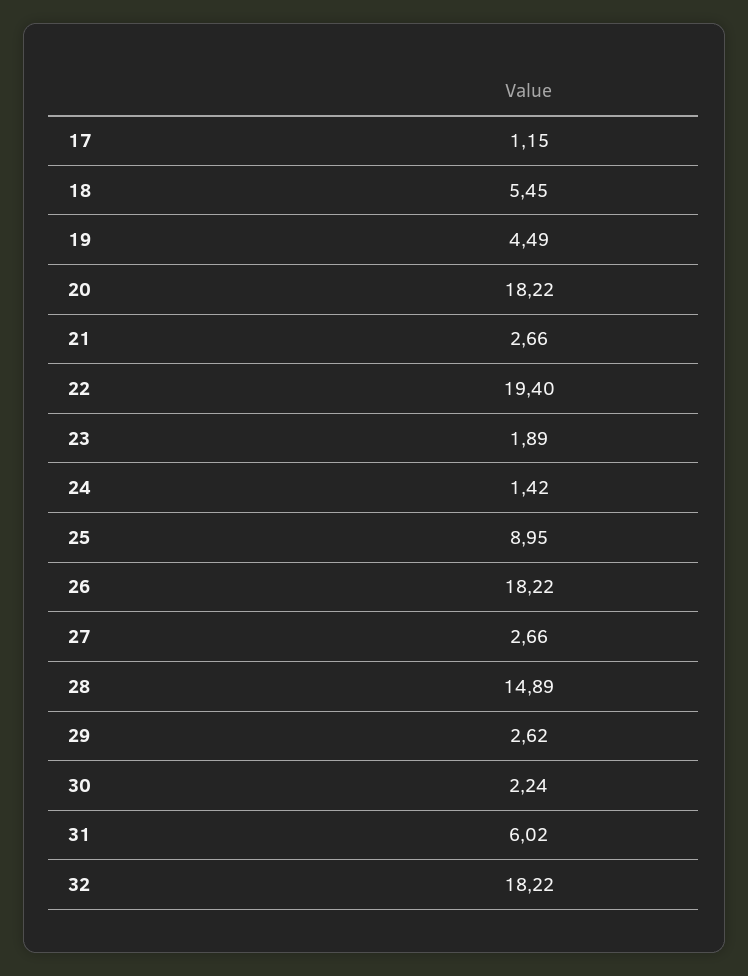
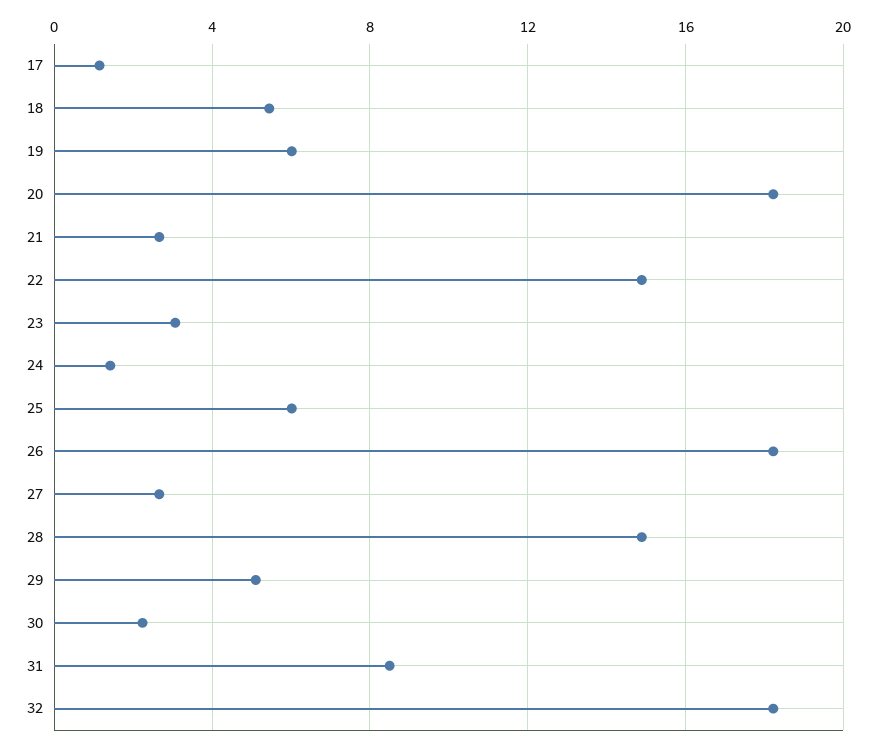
19: 4.49 -> 6
22: 19.4 -> 15
23: 1.89 -> 3
25: 8.95 -> 6
29: 2.62 -> 5
31: 6.02 -> 8.5

